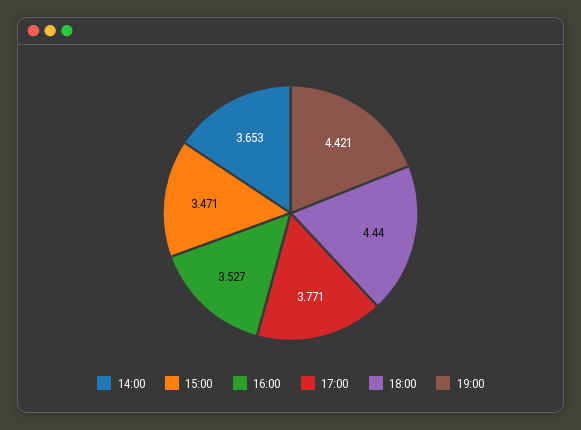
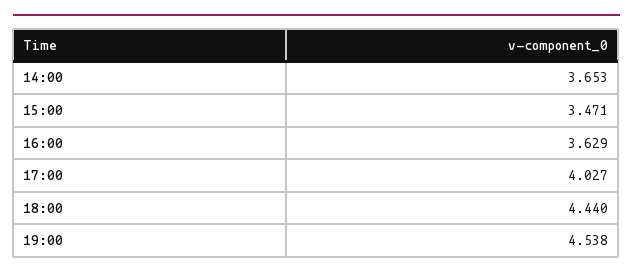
16:00: 3.527 -> 3.629
17:00: 3.771 -> 4.027
19:00: 4.421 -> 4.538

